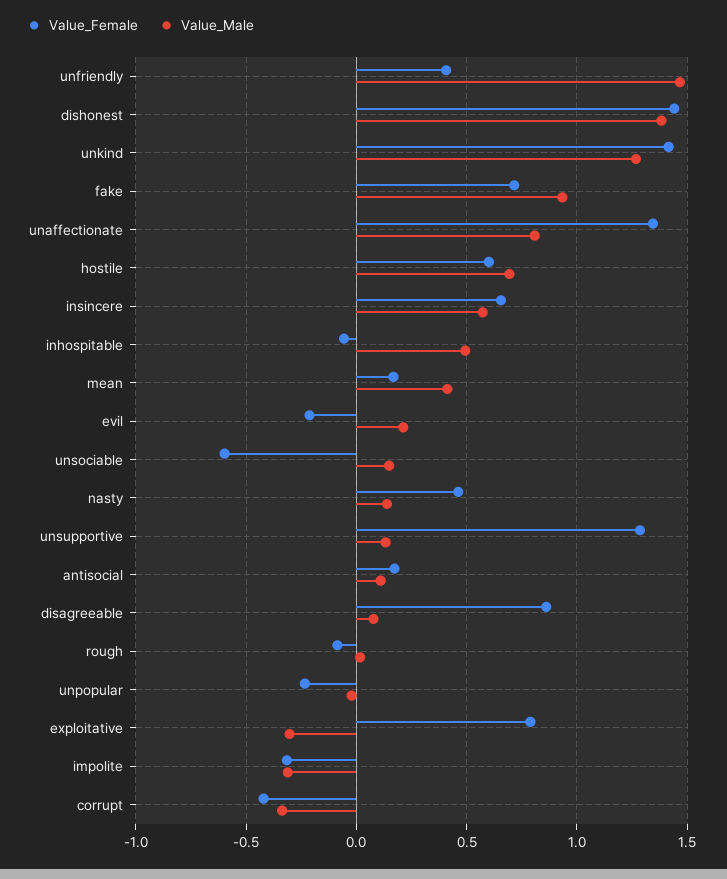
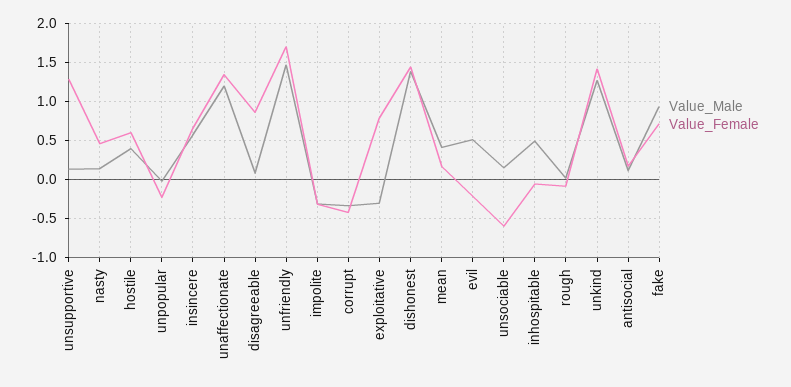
Value_Female, unfriendly: 0.4 -> 1.7
Value_Male, unaffectionate: 0.8 -> 1.2
Value_Male, hostile: 0.7 -> 0.4
Value_Male, evil: 0.2 -> 0.5

